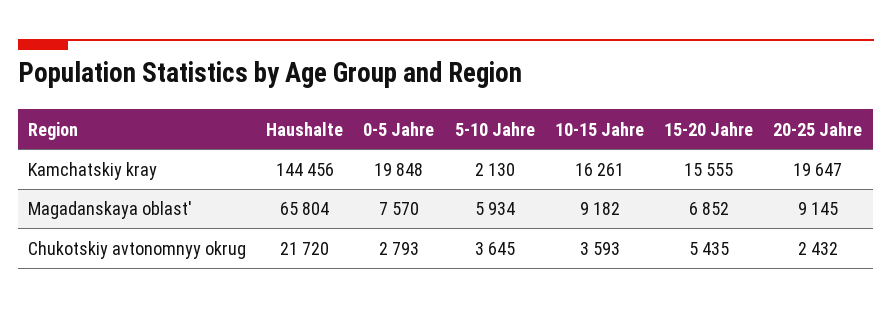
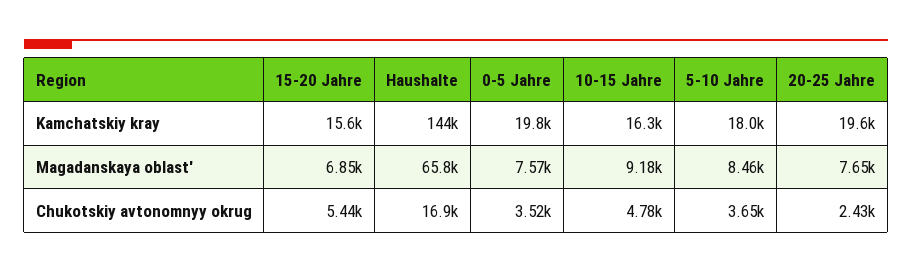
5-10 Jahre, Kamchatskiy kray: 2130 -> 18000
5-10 Jahre, Magadanskaya oblast': 5934 -> 8460
20-25 Jahre, Magadanskaya oblast': 9145 -> 7650
Haushalte, Chukotskiy avtonomnyy okrug: 21720 -> 16900
0-5 Jahre, Chukotskiy avtonomnyy okrug: 2793 -> 3520
10-15 Jahre, Chukotskiy avtonomnyy okrug: 3593 -> 4780

